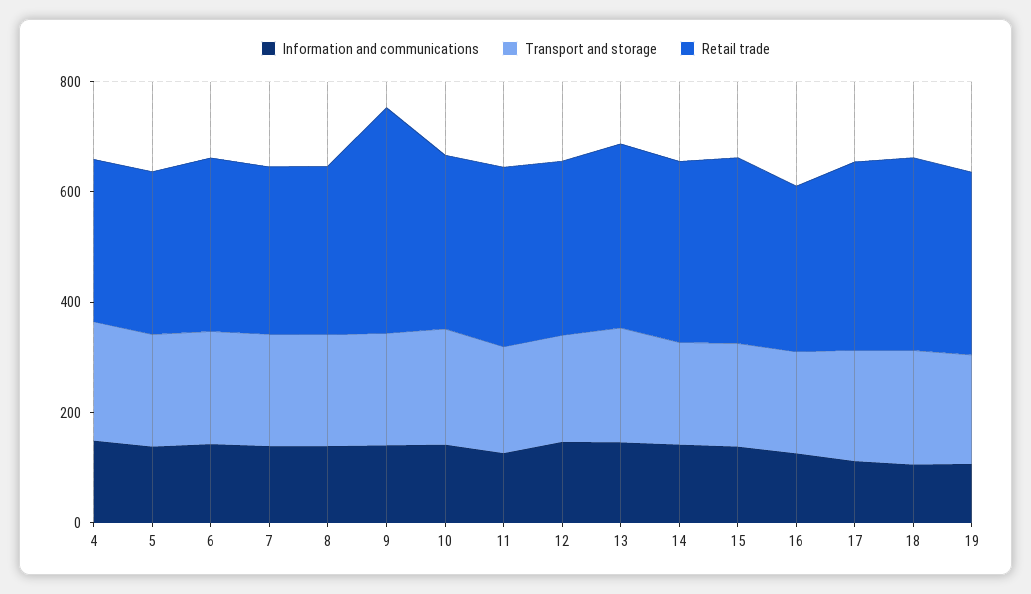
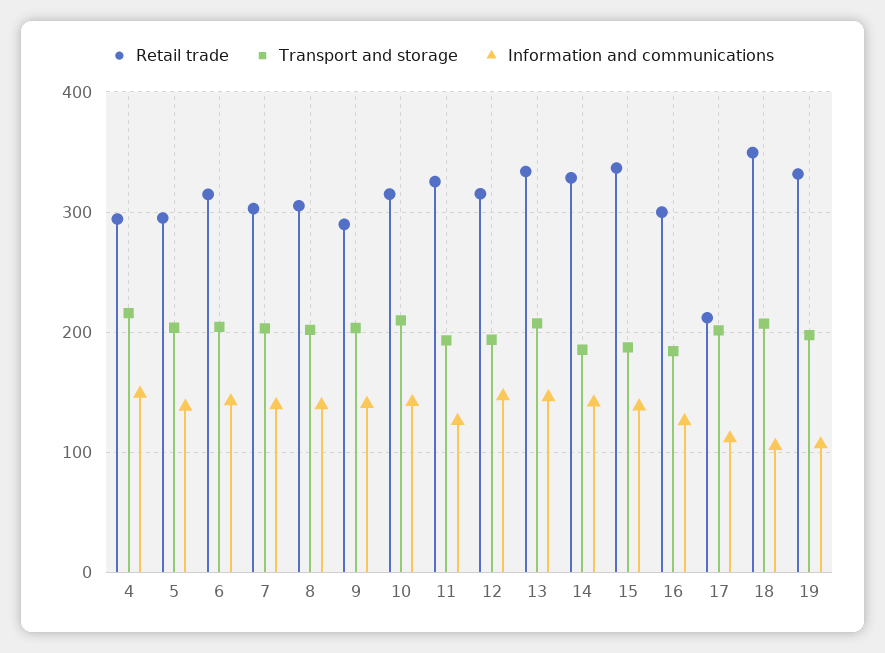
Retail trade, 9: 400 -> 290
Retail trade, 17: 350 -> 210

